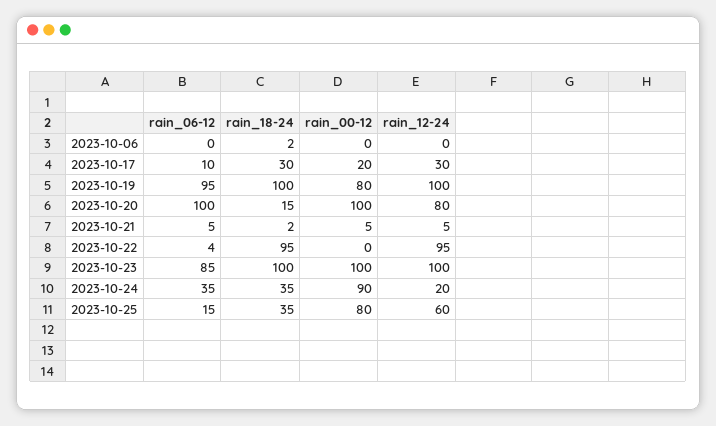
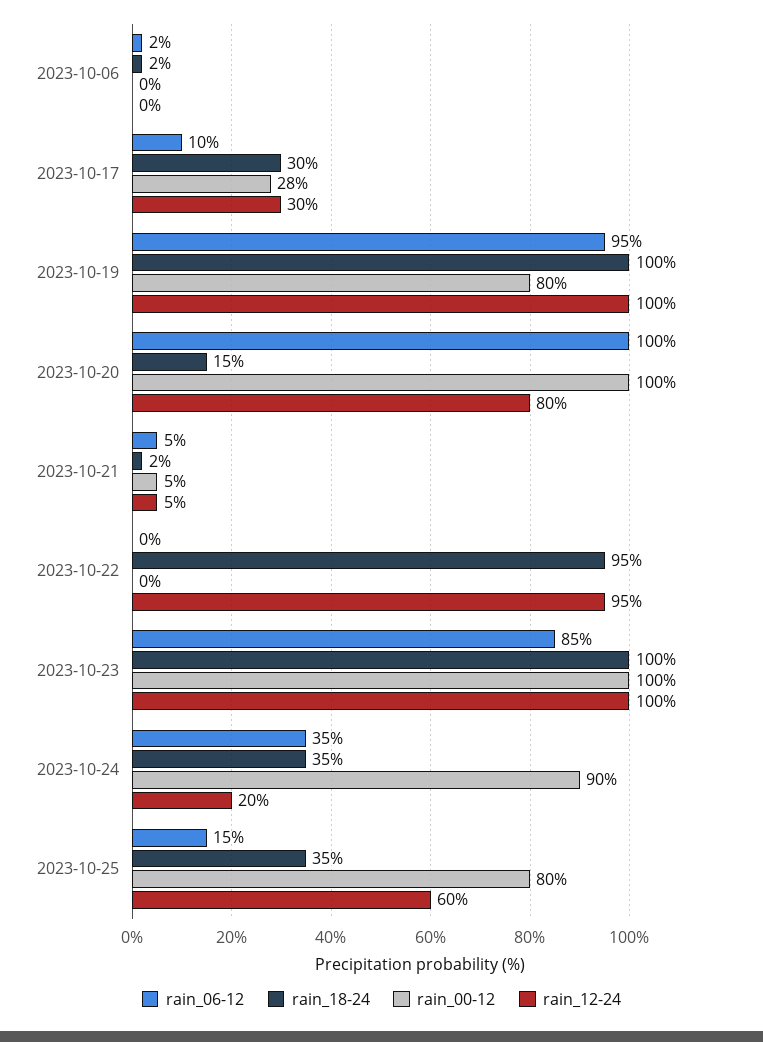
rain_06-12, 2023-10-06: 0 -> 2
rain_00-12, 2023-10-17: 20 -> 28
rain_06-12, 2023-10-22: 4 -> 0

